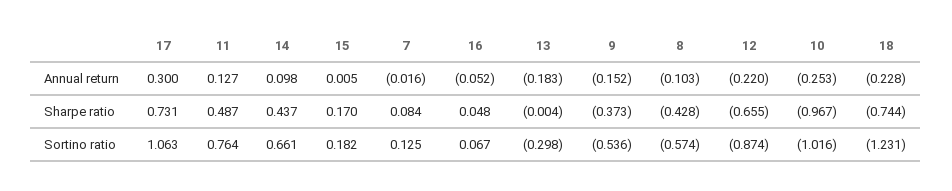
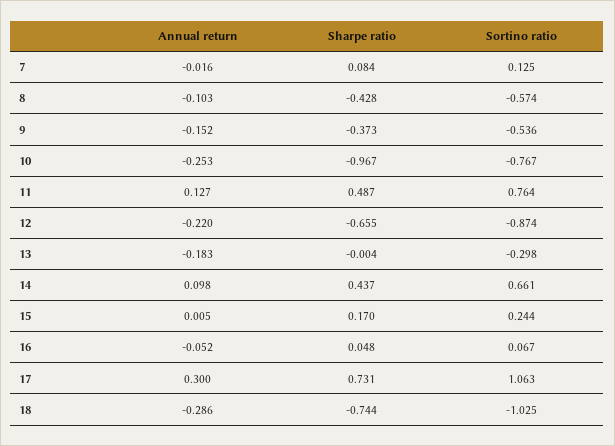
18, Annual return: -0.228 -> -0.286
15, Sortino ratio: 0.182 -> 0.244
10, Sortino ratio: -1.016 -> -0.767
18, Sortino ratio: -1.231 -> -1.025

